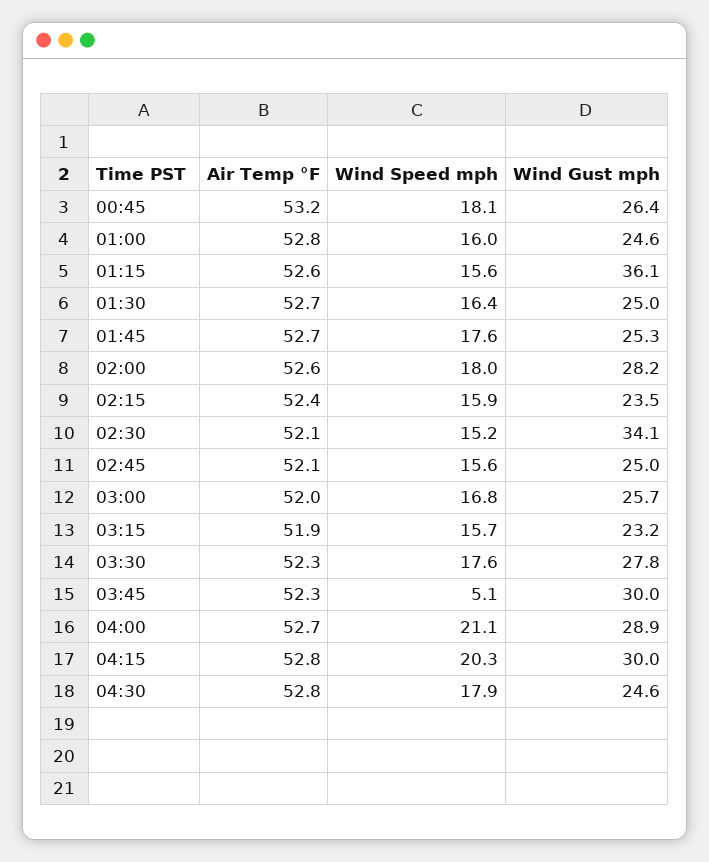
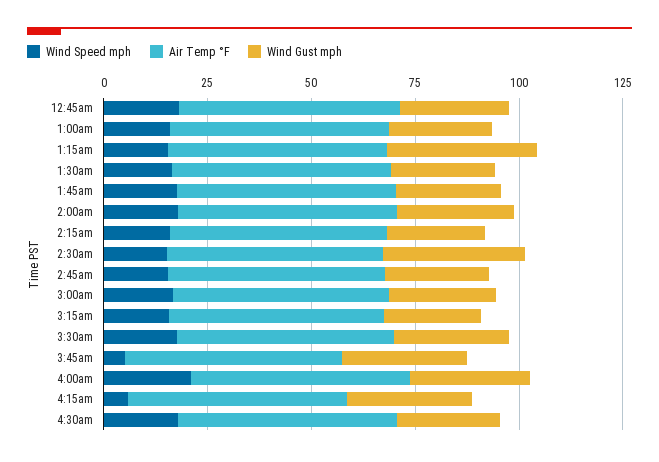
Wind Speed mph, 04:15: 20.3 -> 5

